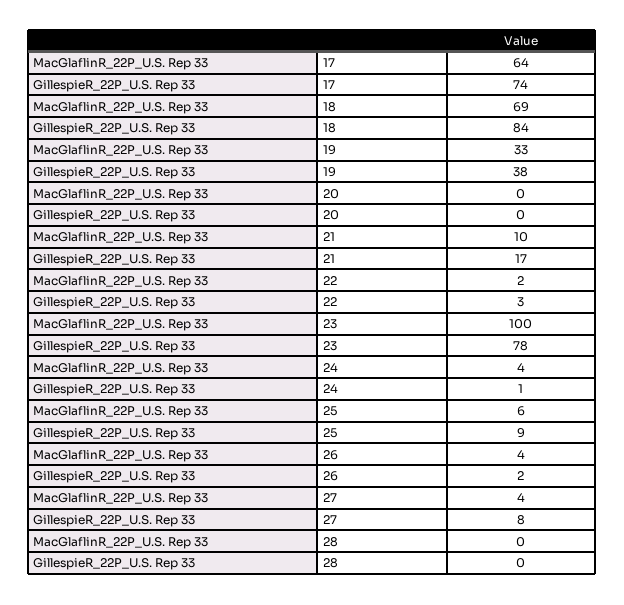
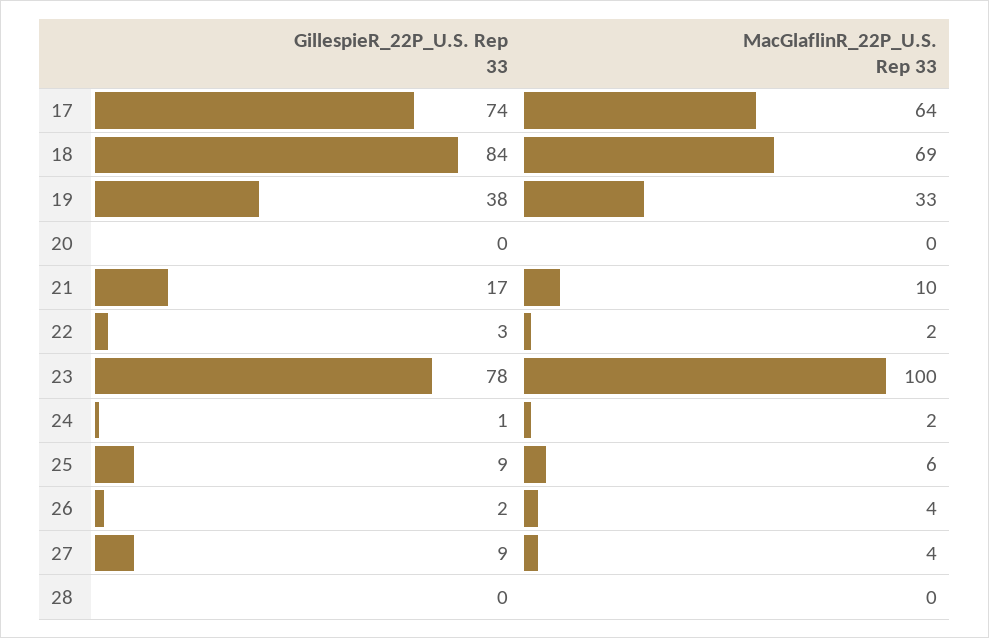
MacGlaflinR_22P_U.S. Rep 33, 24: 4 -> 2
GillespieR_22P_U.S. Rep 33, 27: 8 -> 9

